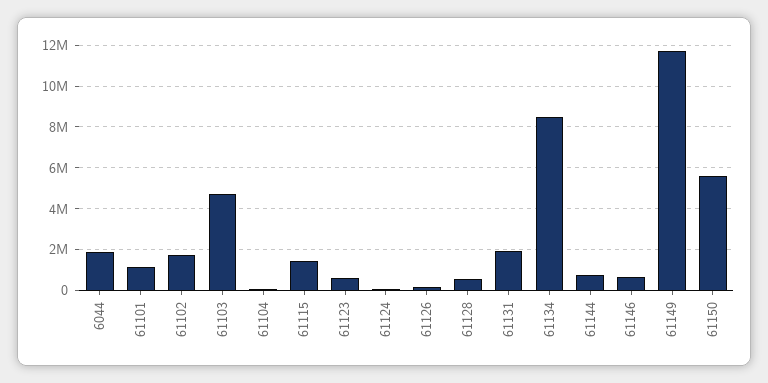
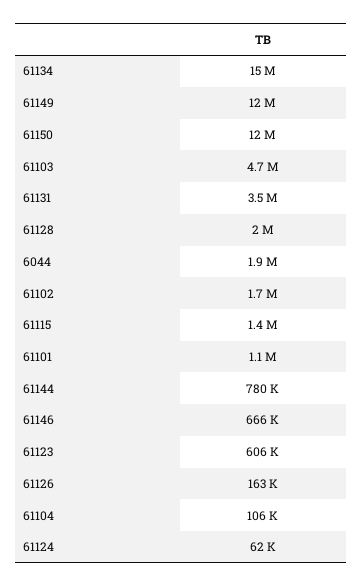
61128: 500000 -> 2000000
61131: 2000000 -> 3500000
61134: 8500000 -> 15000000
61150: 5500000 -> 12000000

